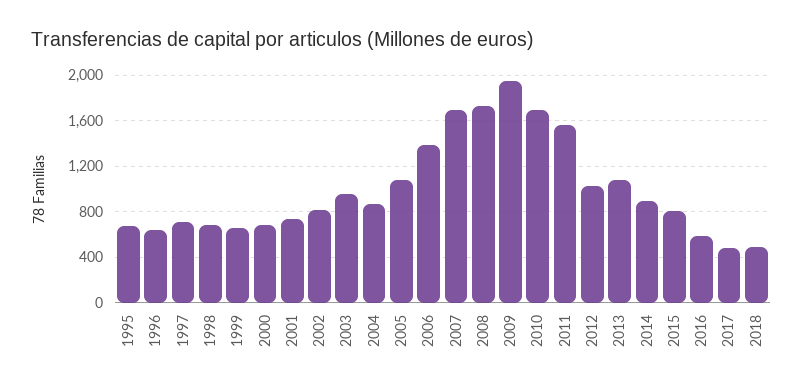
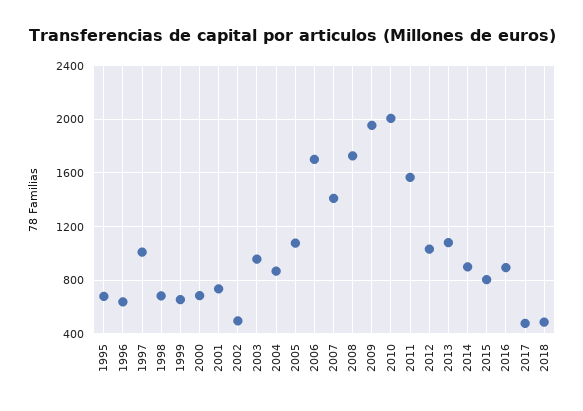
1997: 700 -> 1000
2002: 800 -> 500
2006: 1400 -> 1700
2007: 1700 -> 1400
2010: 1700 -> 2000
2016: 600 -> 900

